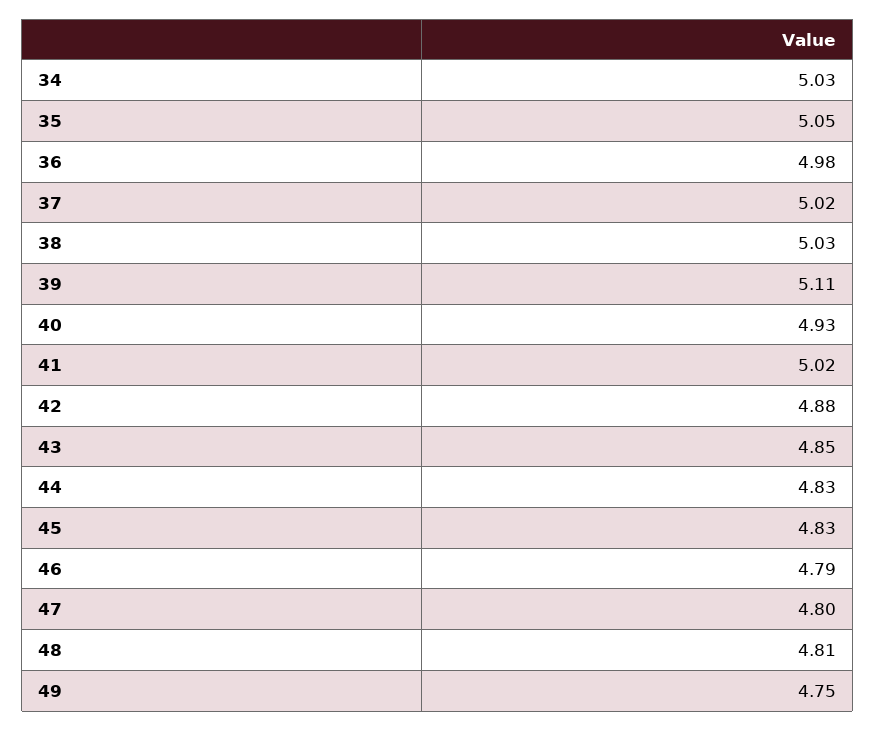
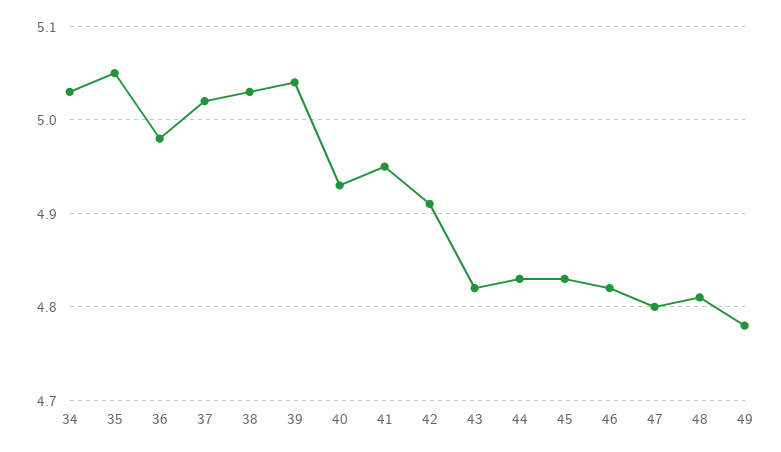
39: 5.11 -> 5.04
41: 5.02 -> 4.95
42: 4.88 -> 4.91
43: 4.85 -> 4.82
46: 4.79 -> 4.82
49: 4.75 -> 4.78

